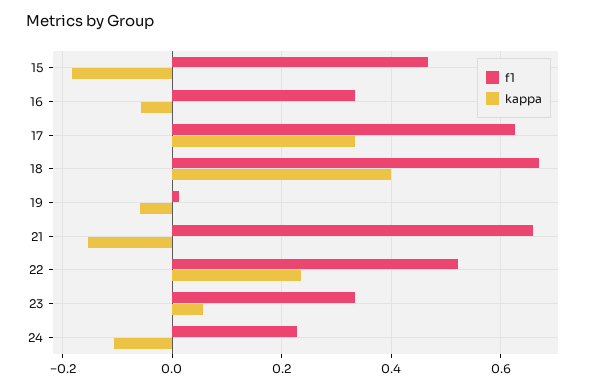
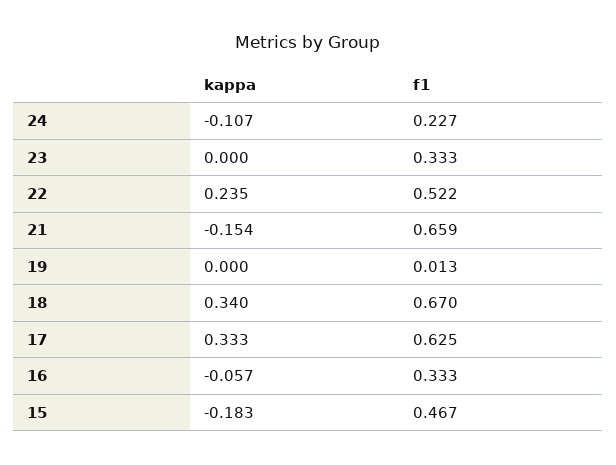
kappa, 18: 0.4 -> 0.34
kappa, 19: -0.06 -> 0
kappa, 23: 0.06 -> 0

